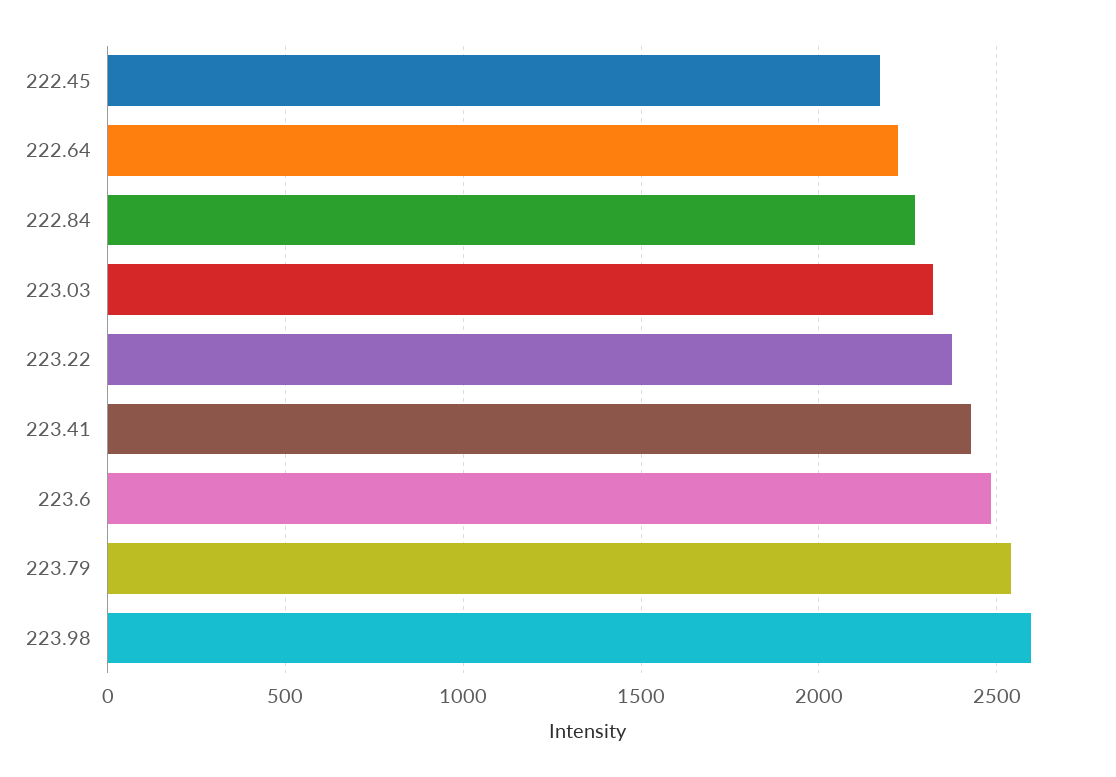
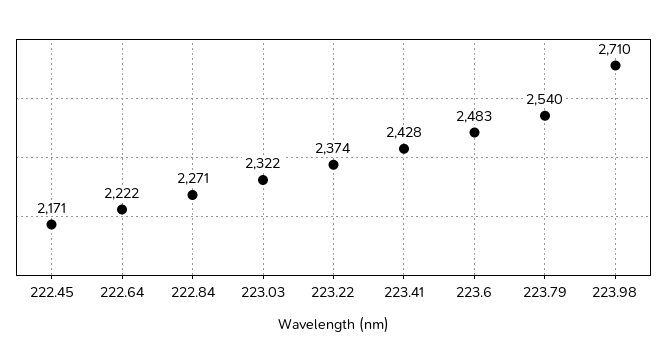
223.98: 2600 -> 2710

